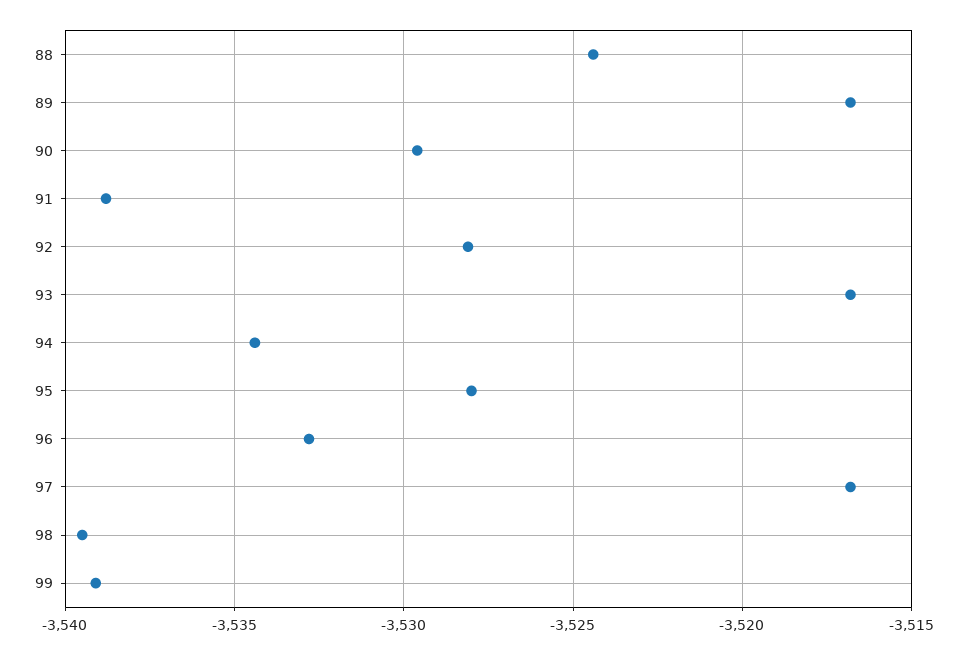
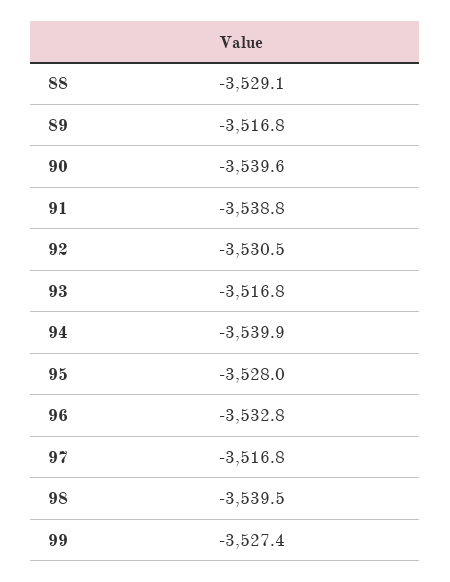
88: -3524.5 -> -3529.1
90: -3529.5 -> -3539.6
92: -3528 -> -3530.5
94: -3534.5 -> -3539.9
99: -3539 -> -3527.4

